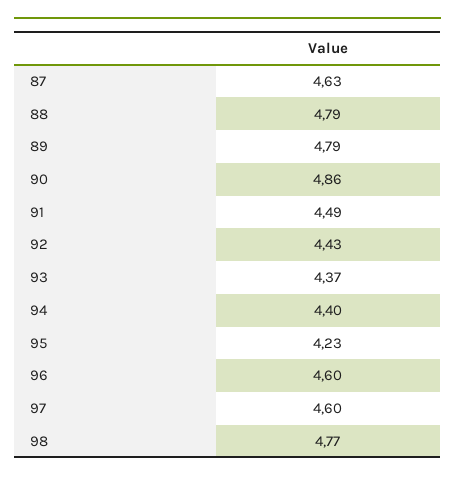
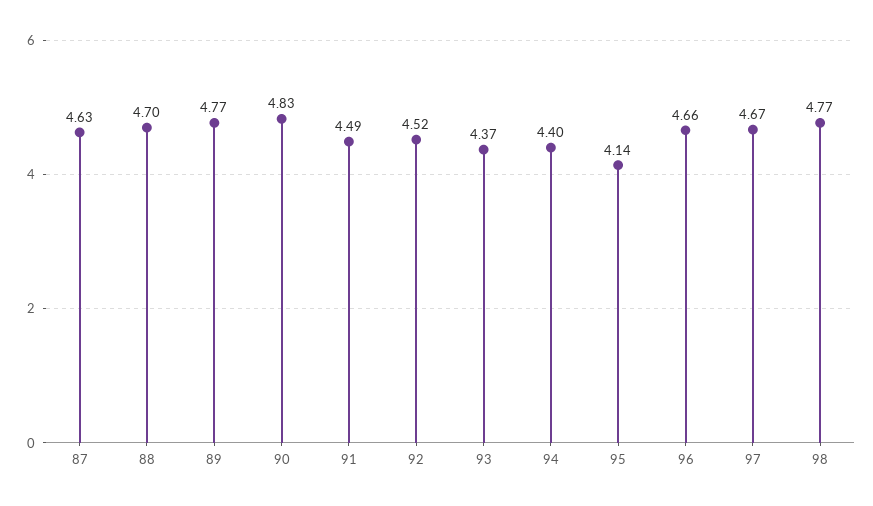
88: 4.79 -> 4.7
89: 4.79 -> 4.77
90: 4.86 -> 4.83
92: 4.43 -> 4.52
95: 4.23 -> 4.14
96: 4.6 -> 4.66
97: 4.6 -> 4.67

